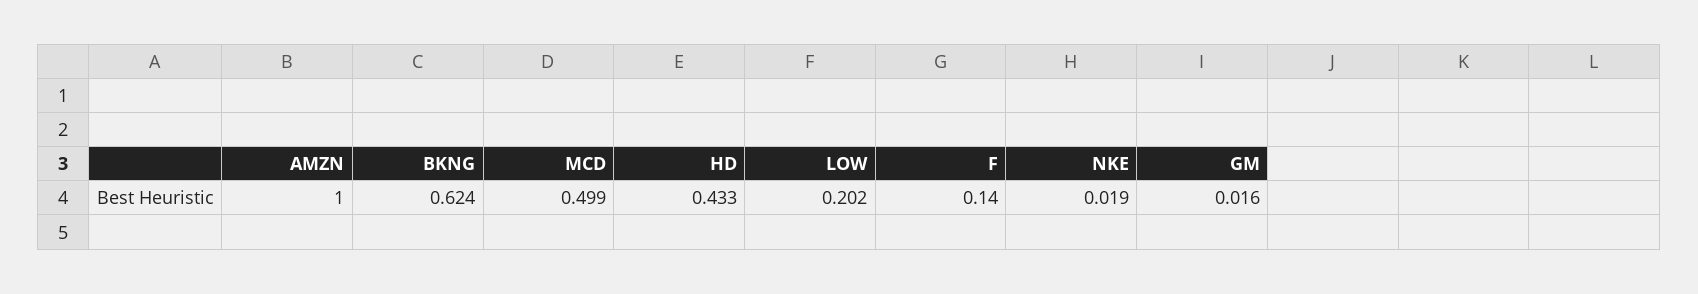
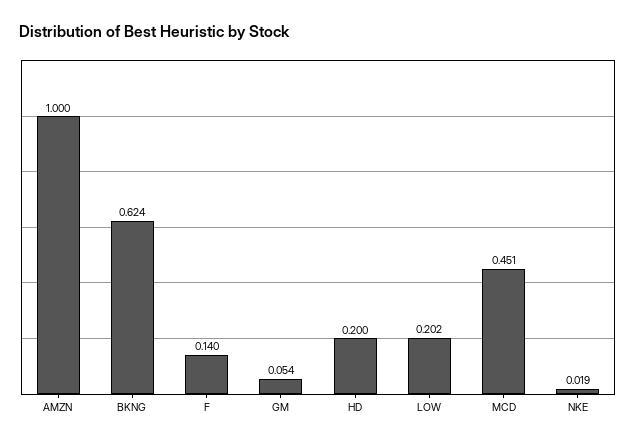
MCD: 0.499 -> 0.451
HD: 0.433 -> 0.2
GM: 0.016 -> 0.054

